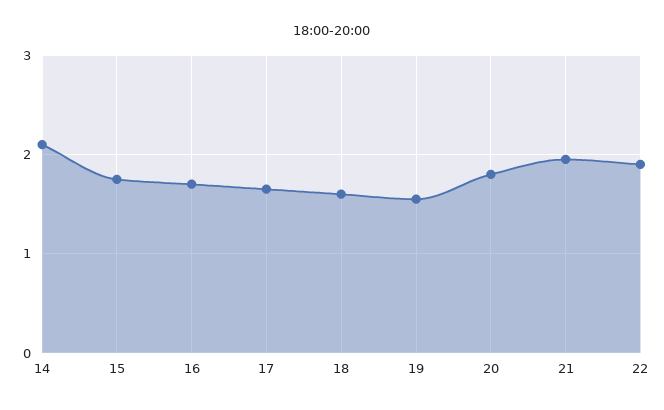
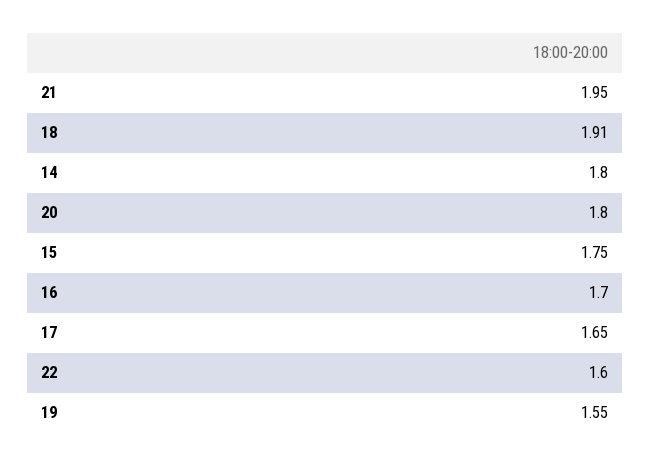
14: 2.1 -> 1.8
18: 1.6 -> 1.91
22: 1.9 -> 1.6

